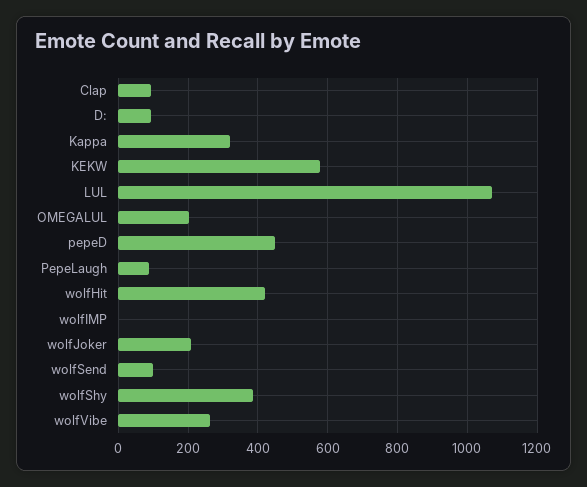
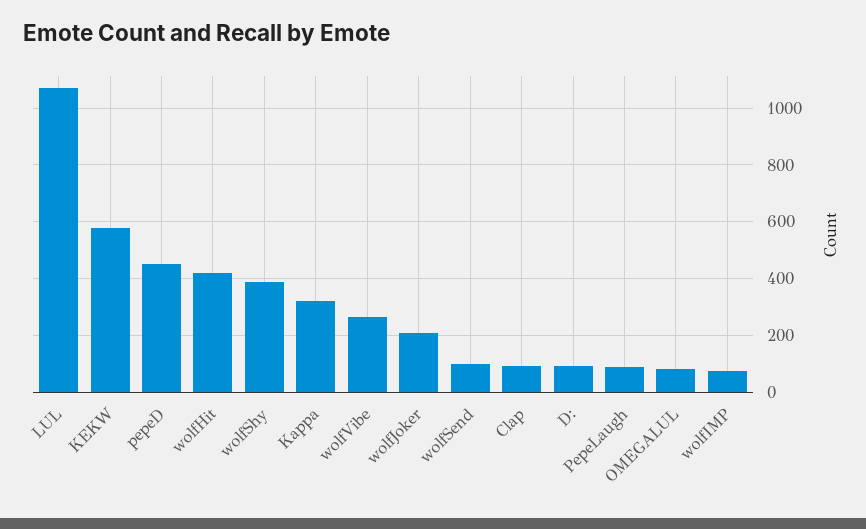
OMEGALUL: 200 -> 75
wolfIMP: 0 -> 75

